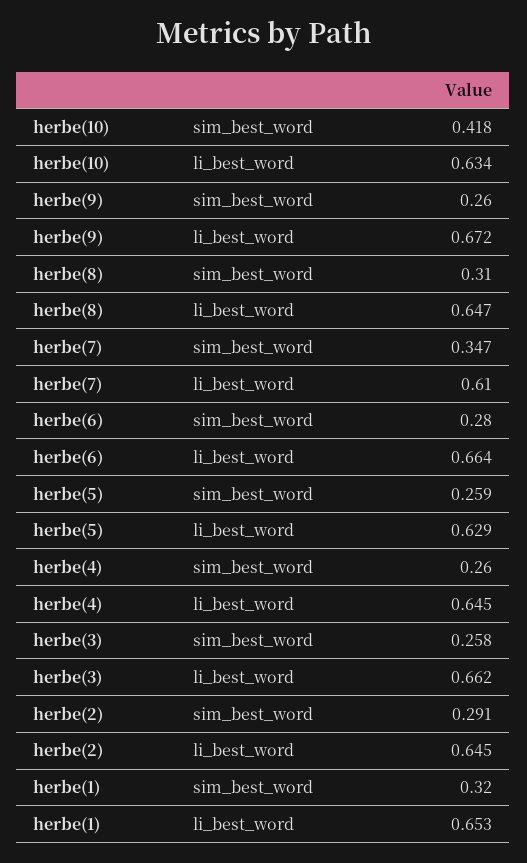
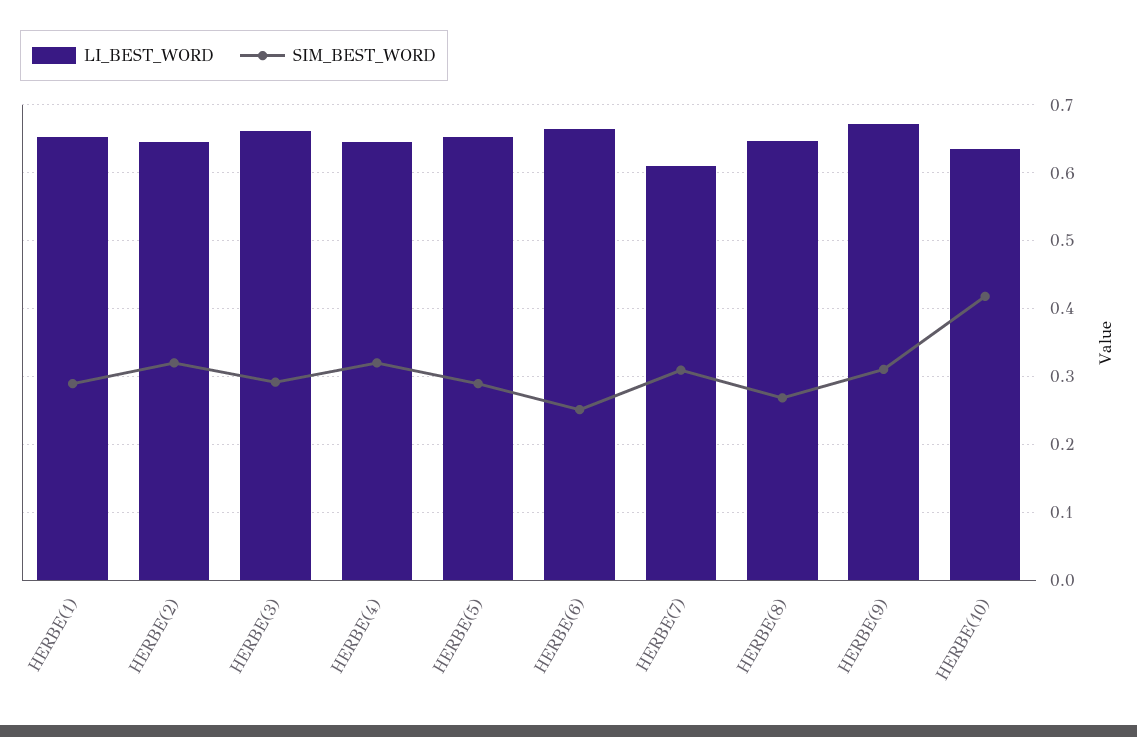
sim_best_word, herbe(9): 0.26 -> 0.31
sim_best_word, herbe(8): 0.31 -> 0.27
sim_best_word, herbe(7): 0.347 -> 0.31
sim_best_word, herbe(6): 0.28 -> 0.25
sim_best_word, herbe(5): 0.259 -> 0.29
li_best_word, herbe(5): 0.629 -> 0.65
sim_best_word, herbe(4): 0.26 -> 0.32
sim_best_word, herbe(3): 0.258 -> 0.29
sim_best_word, herbe(2): 0.291 -> 0.32
sim_best_word, herbe(1): 0.32 -> 0.29

